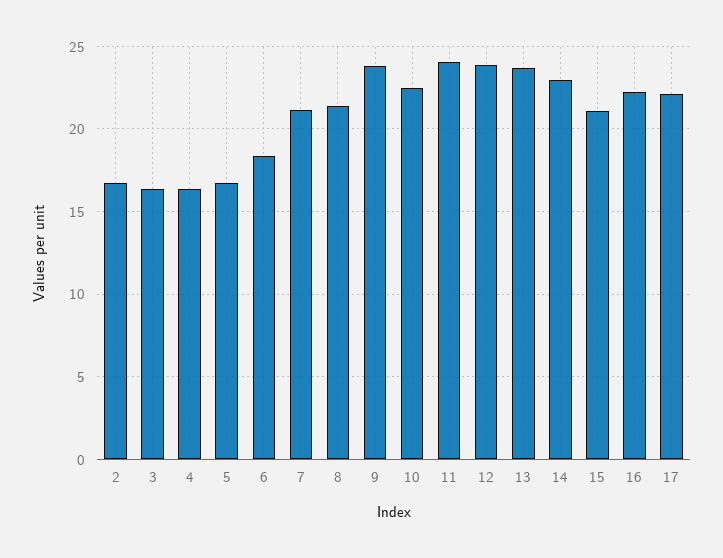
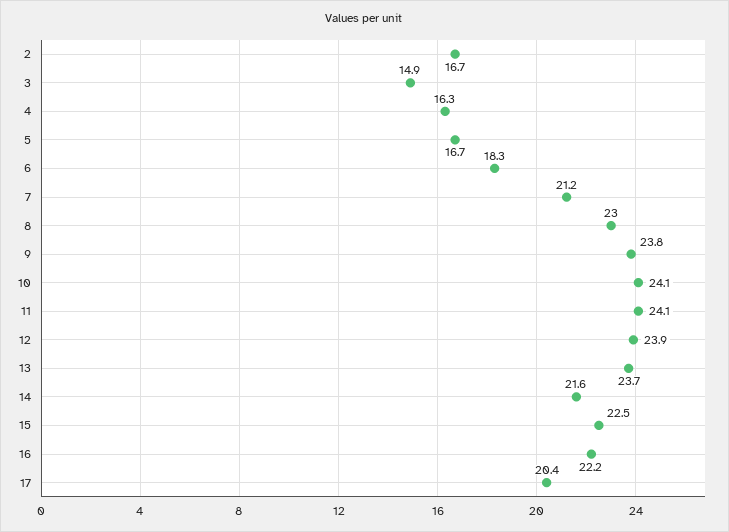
3: 16.5 -> 14.9
8: 21.5 -> 23
10: 22.5 -> 24.1
14: 23 -> 21.6
15: 21 -> 22.5
17: 22 -> 20.4

